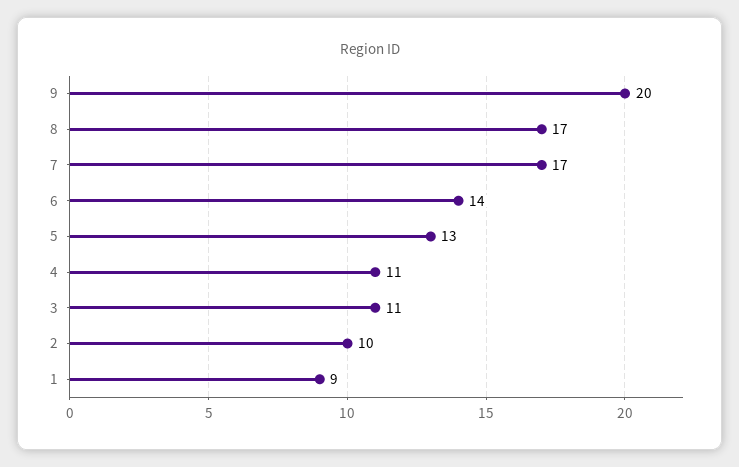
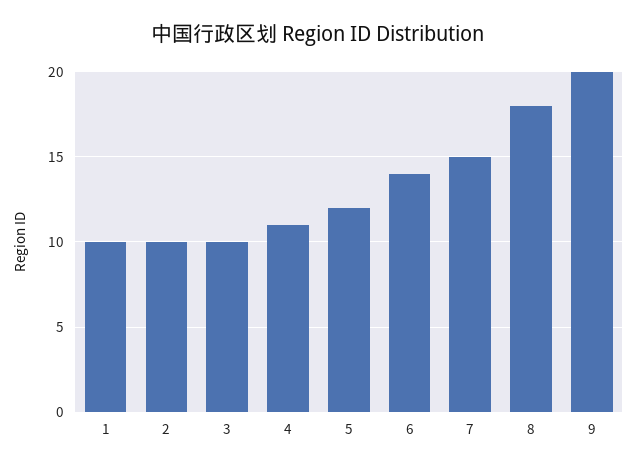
8: 17 -> 18
7: 17 -> 15
5: 13 -> 12
3: 11 -> 10
1: 9 -> 10

